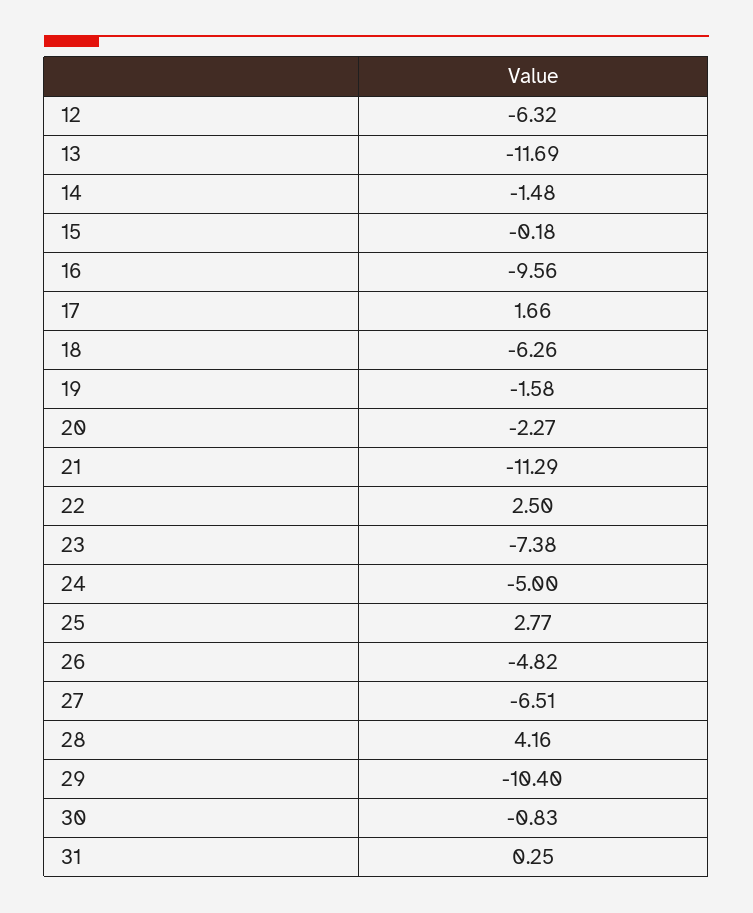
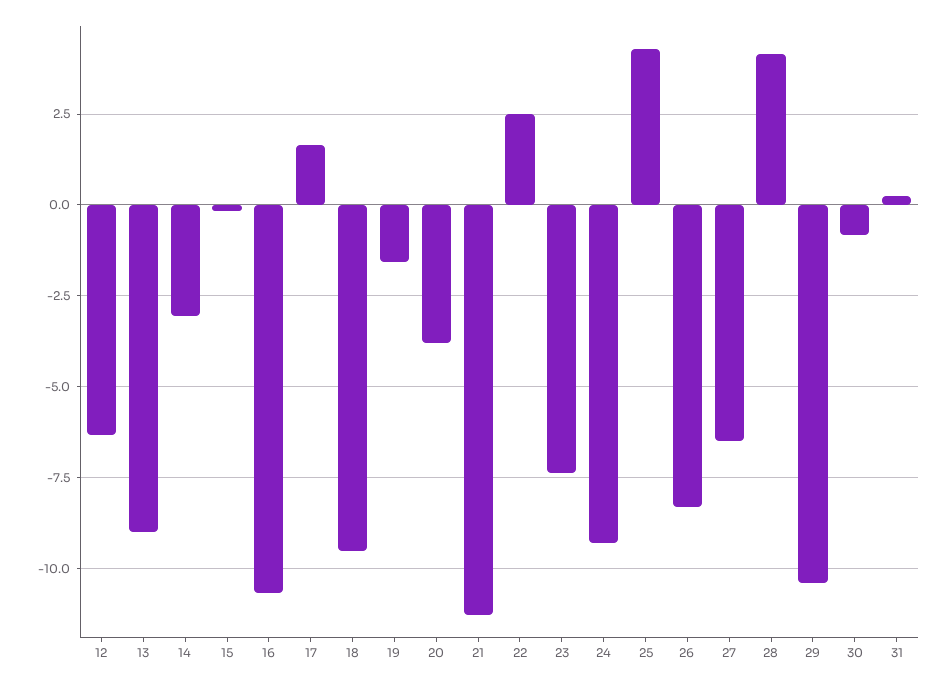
13: -11.69 -> -9
14: -1.48 -> -3
16: -9.56 -> -10.75
18: -6.26 -> -9.5
20: -2.27 -> -3.75
24: -5 -> -9.25
25: 2.77 -> 4.25
26: -4.82 -> -8.25

